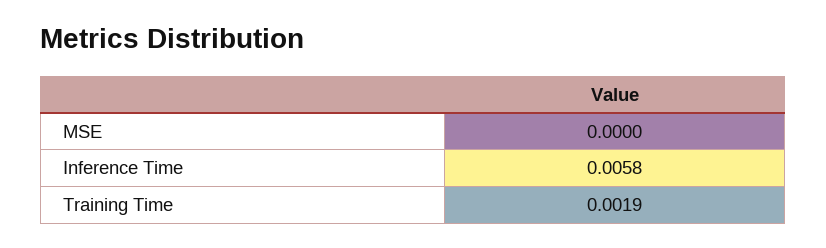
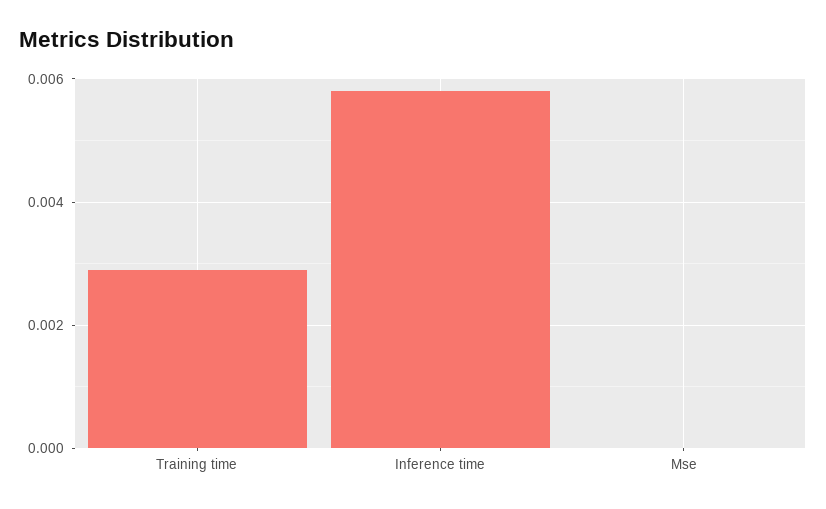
Training Time: 0.0019 -> 0.003

